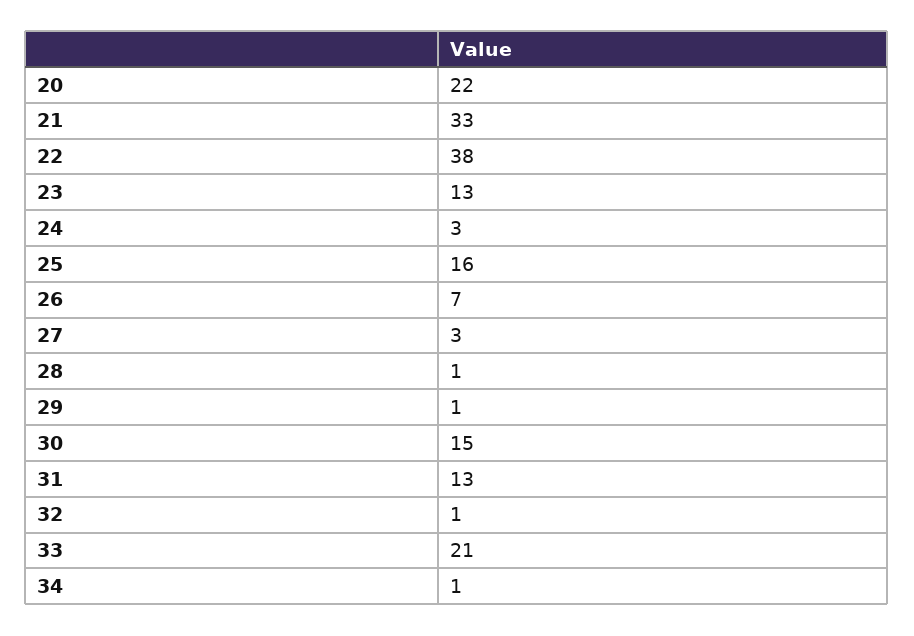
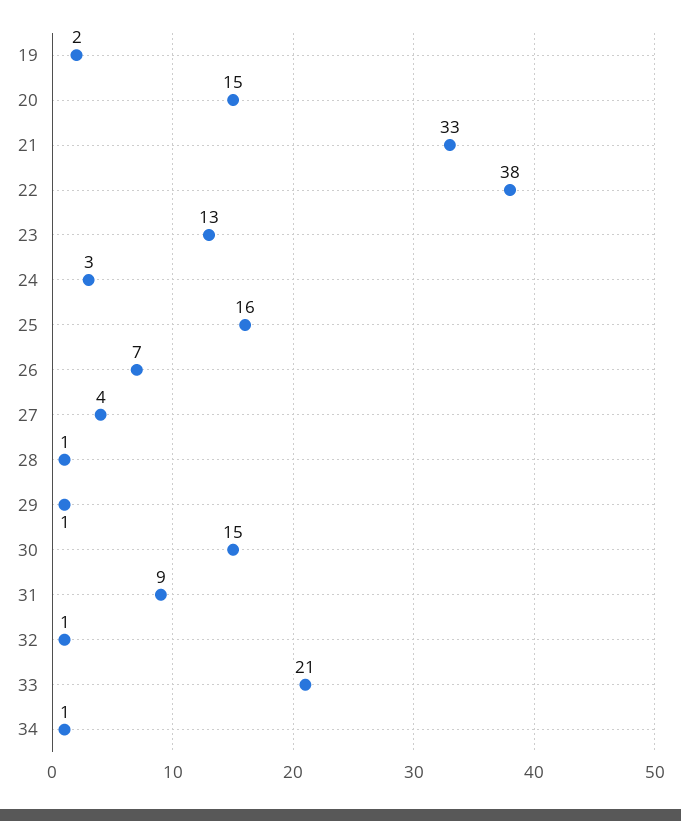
20: 22 -> 15
27: 3 -> 4
31: 13 -> 9
19: none -> 2

